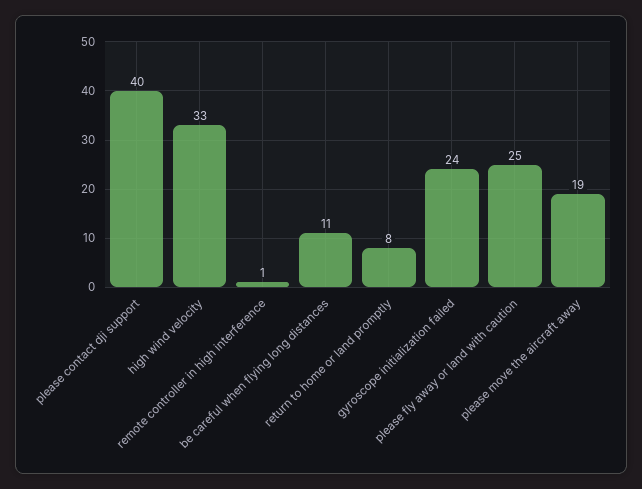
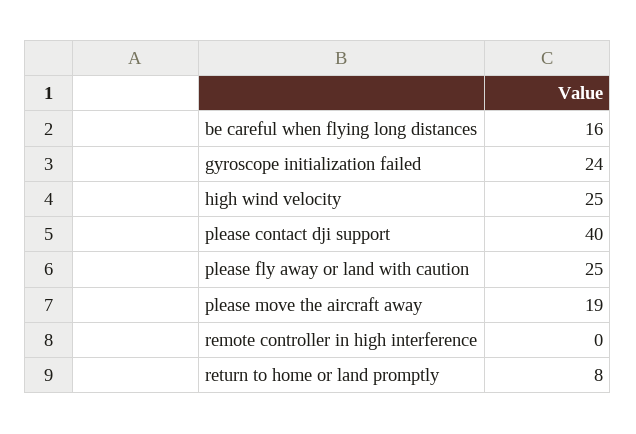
high wind velocity: 33 -> 25
remote controller in high interference: 1 -> 0
be careful when flying long distances: 11 -> 16

